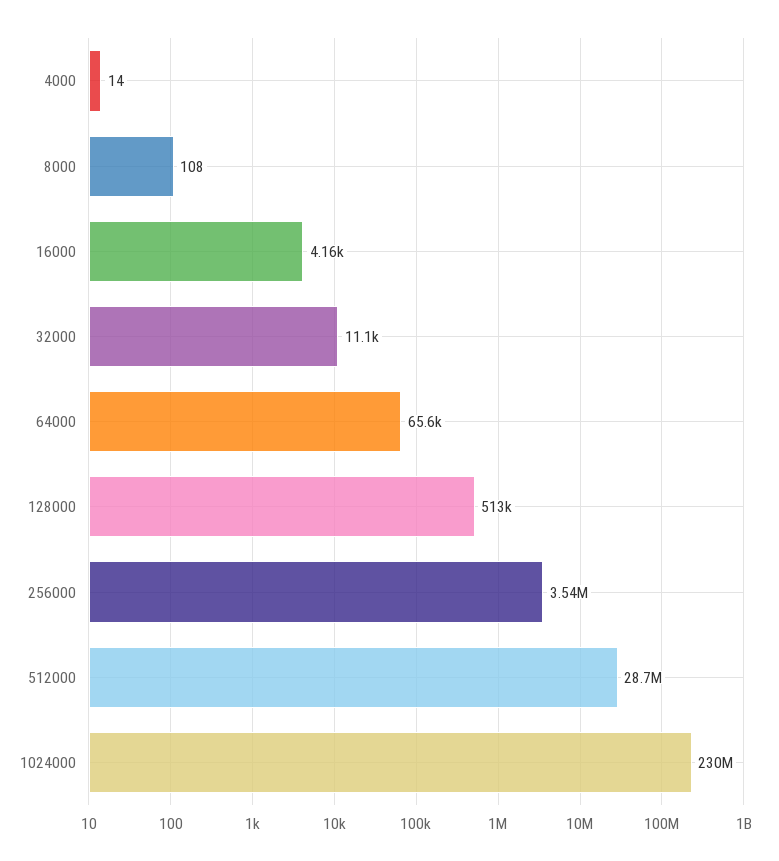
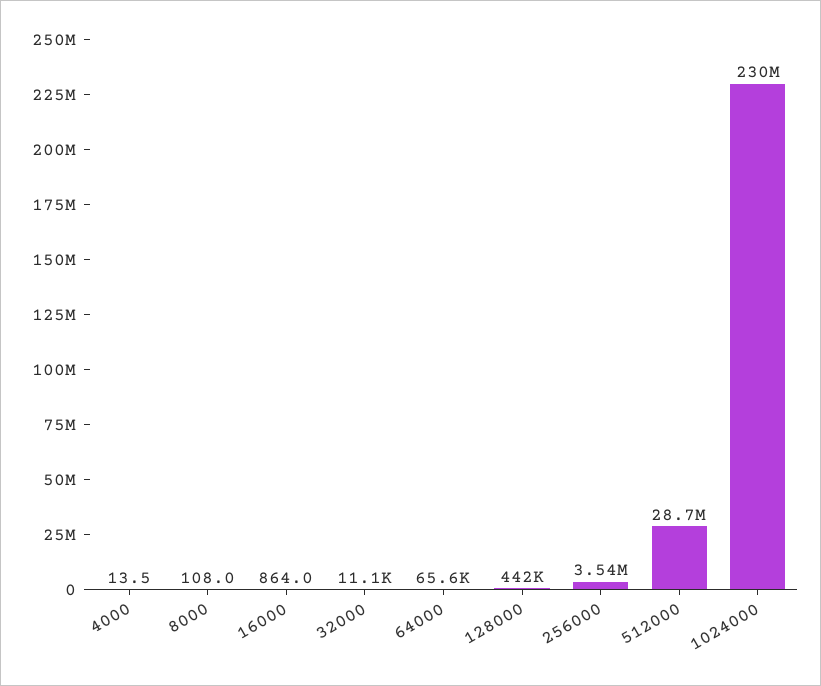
16000: 4160 -> 864
128000: 513000 -> 442000

